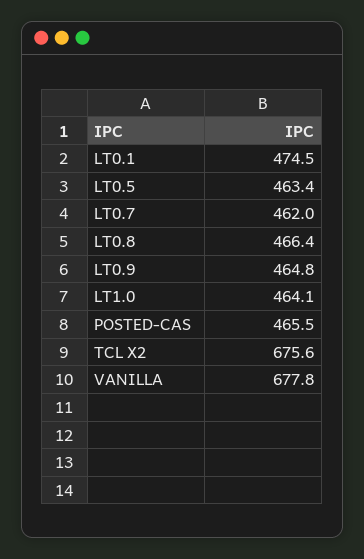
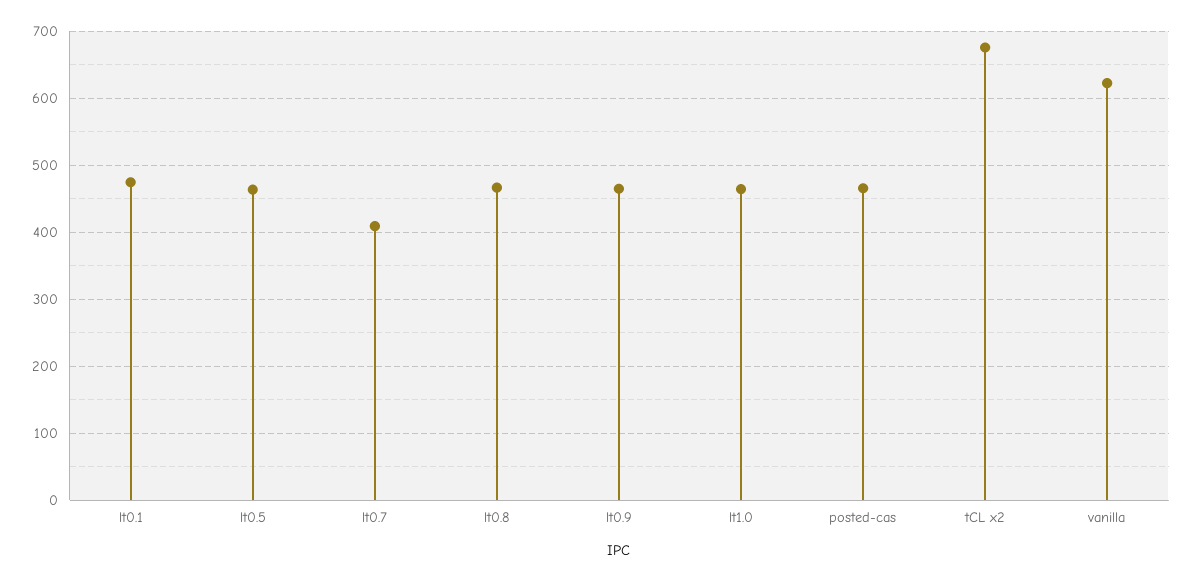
LT0.7: 462 -> 410
VANILLA: 677.8 -> 620

